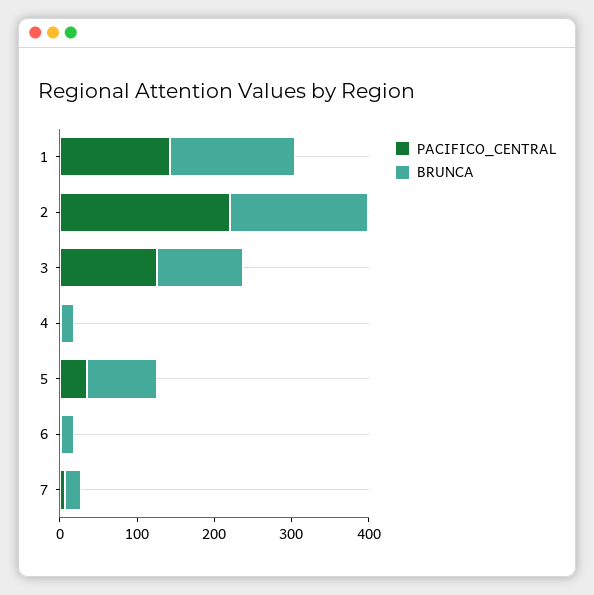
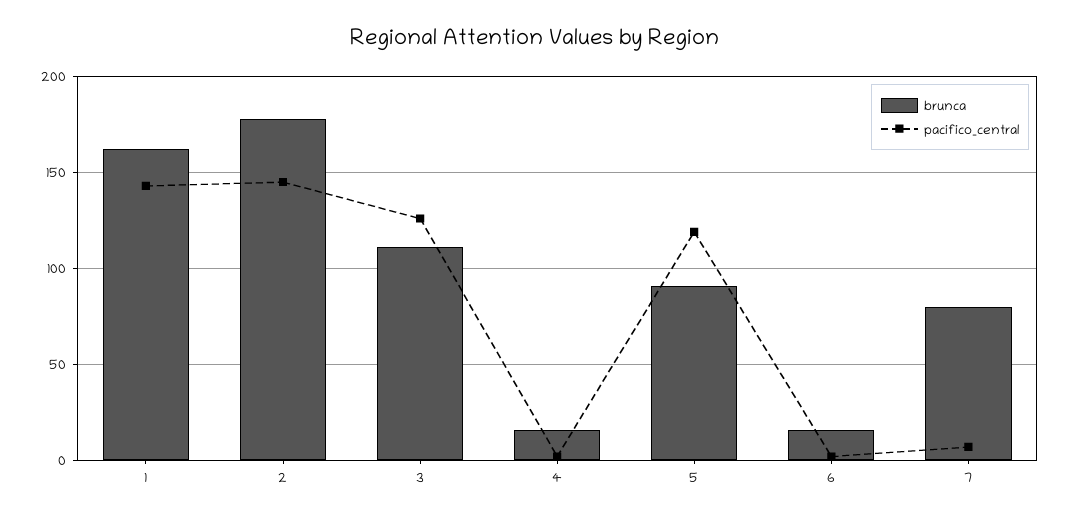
PACIFICO_CENTRAL, 2: 220 -> 145
PACIFICO_CENTRAL, 5: 40 -> 120
BRUNCA, 7: 20 -> 80

